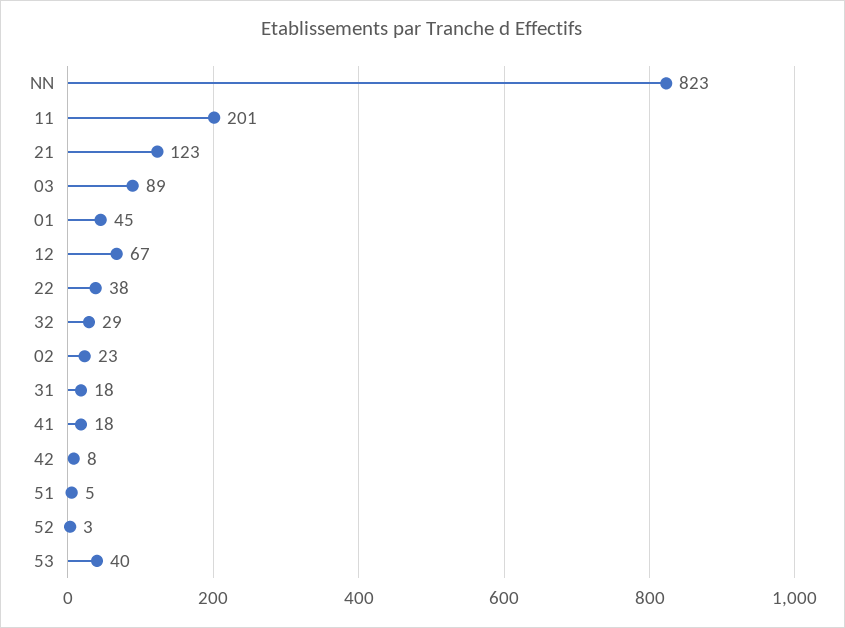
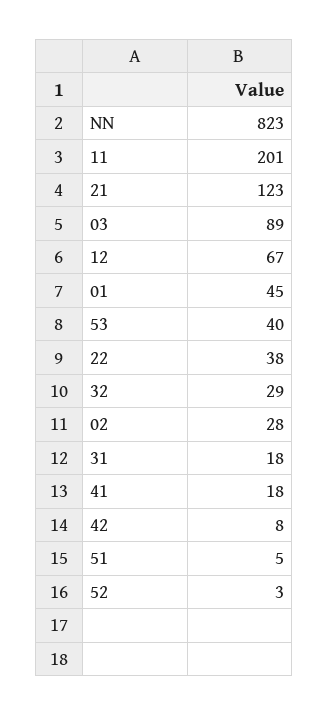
02: 23 -> 28

